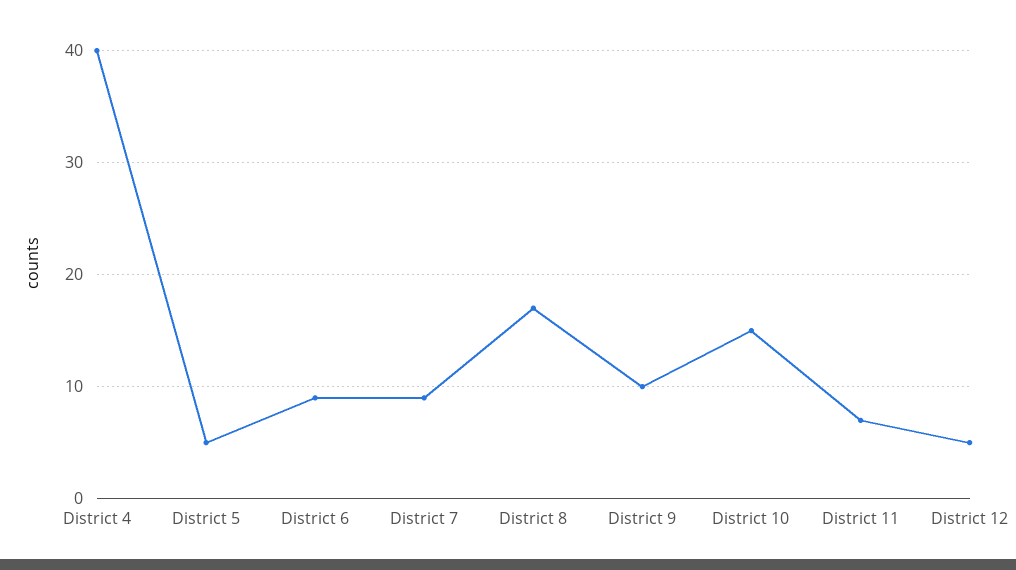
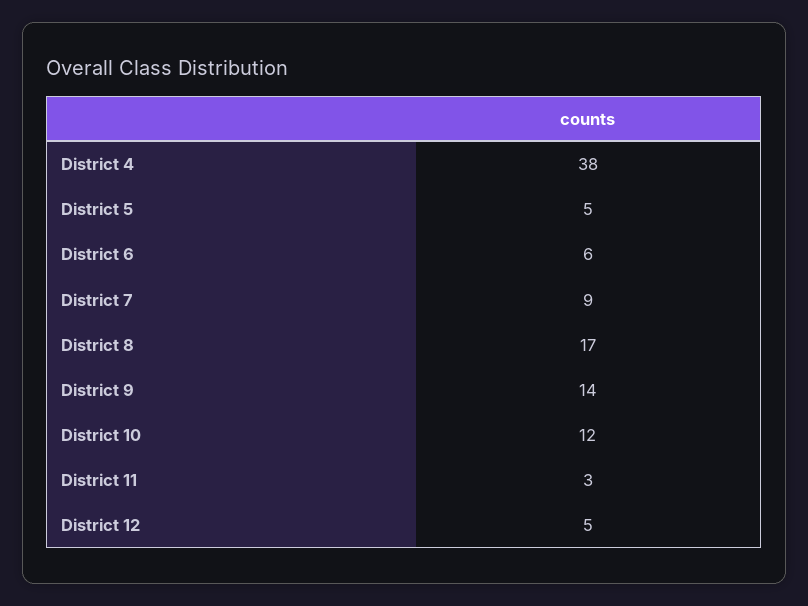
District 4: 40 -> 38
District 6: 9 -> 6
District 9: 10 -> 14
District 10: 15 -> 12
District 11: 7 -> 3

